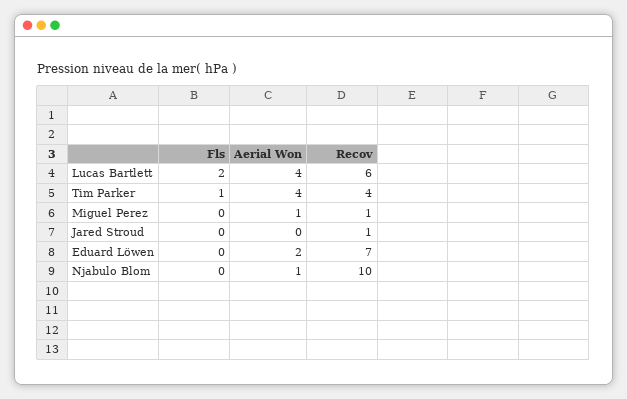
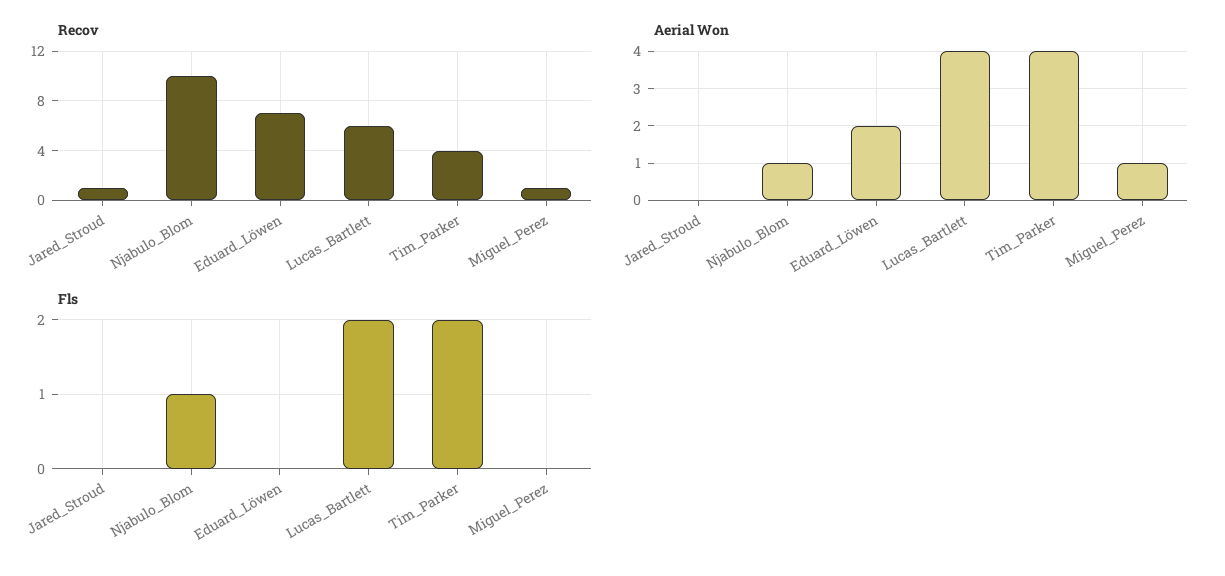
Fls, Tim Parker: 1 -> 2
Fls, Njabulo Blom: 0 -> 1

